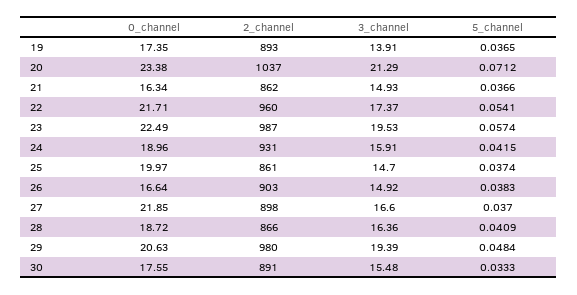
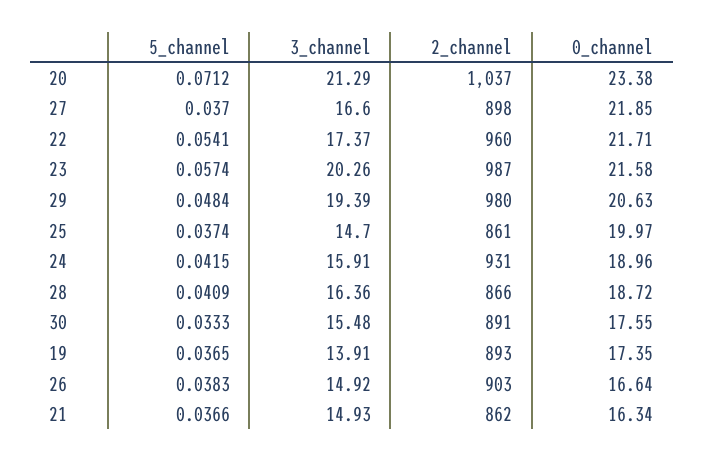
0_channel, 23: 22.49 -> 21.58
3_channel, 23: 19.53 -> 20.26

